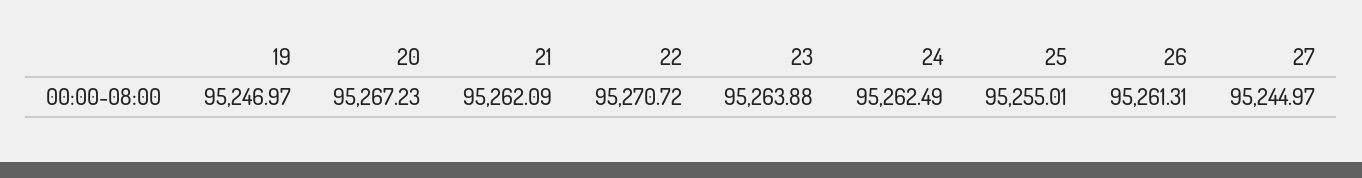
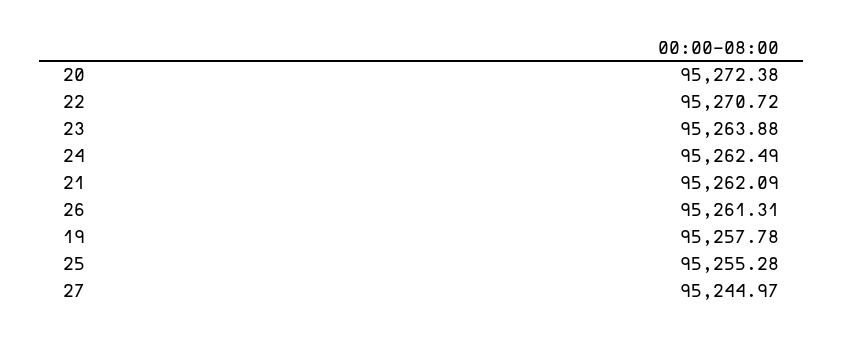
19: 95246.97 -> 95257.78
20: 95267.23 -> 95272.38
25: 95255.01 -> 95255.28

